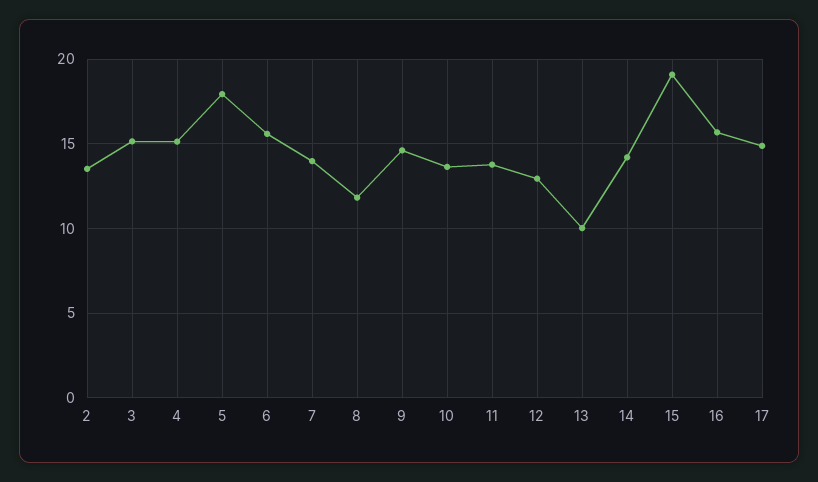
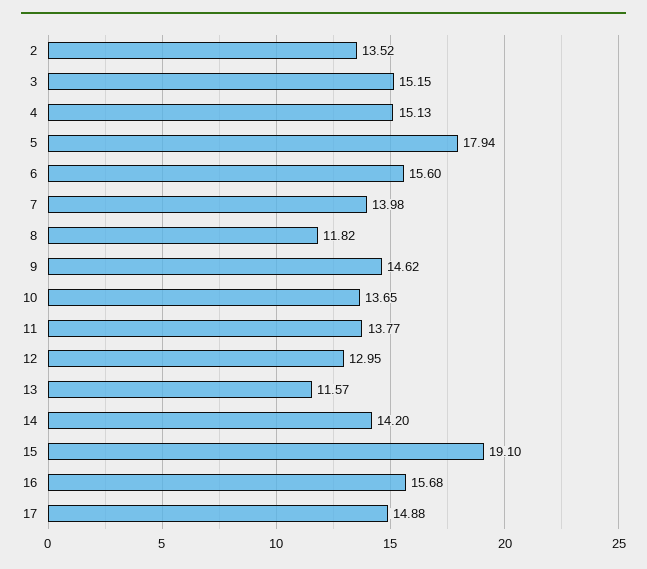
13: 10 -> 11.57

